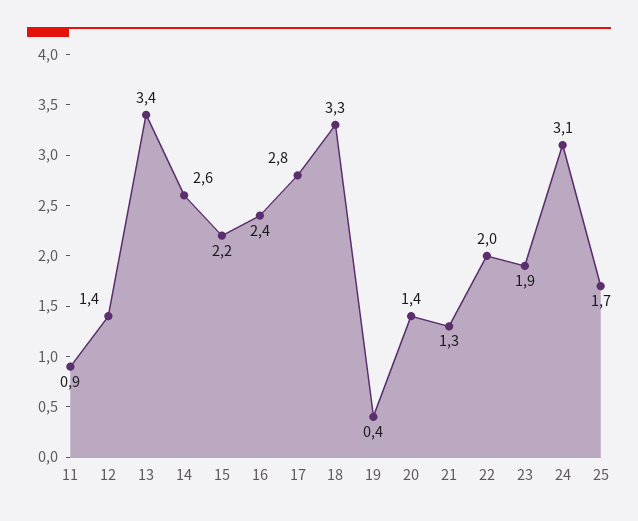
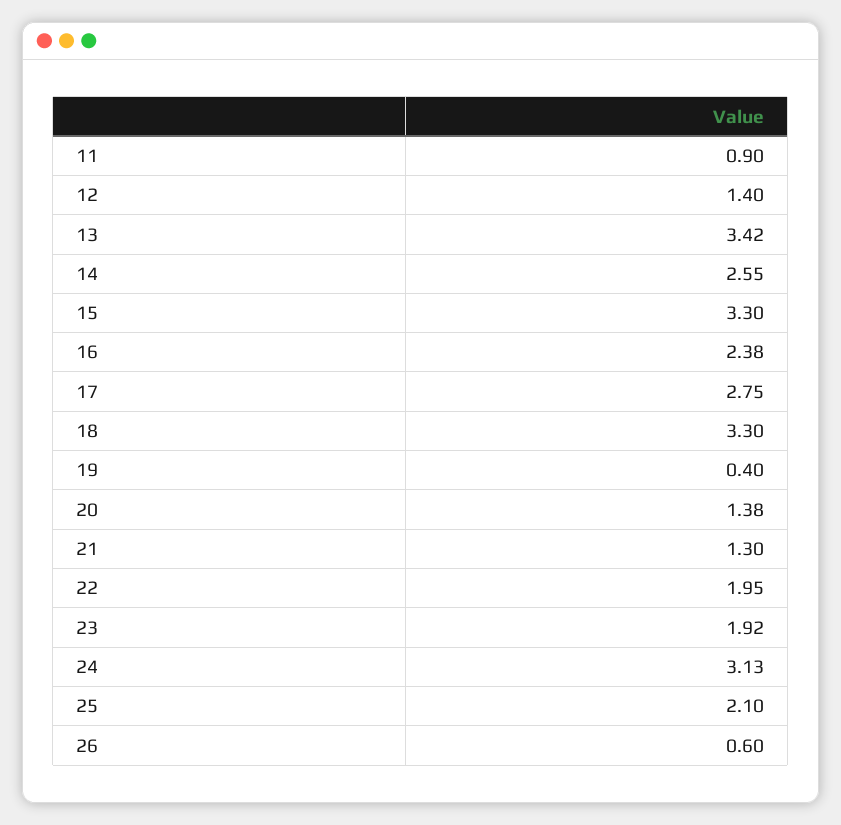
15: 2.2 -> 3.3
25: 1.7 -> 2.1
26: none -> 0.6

